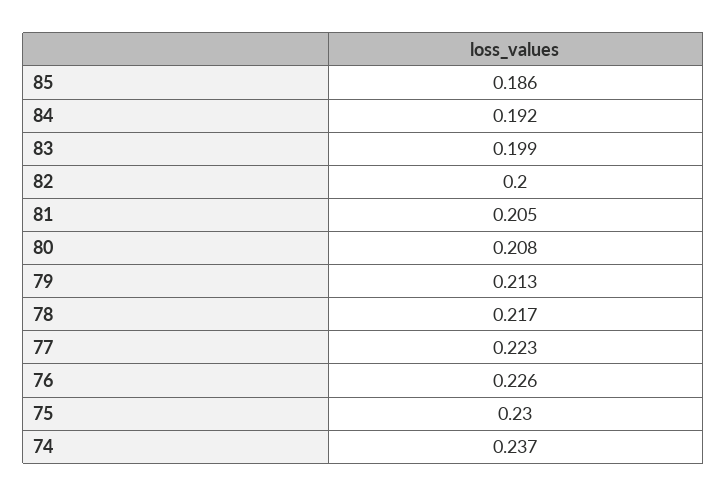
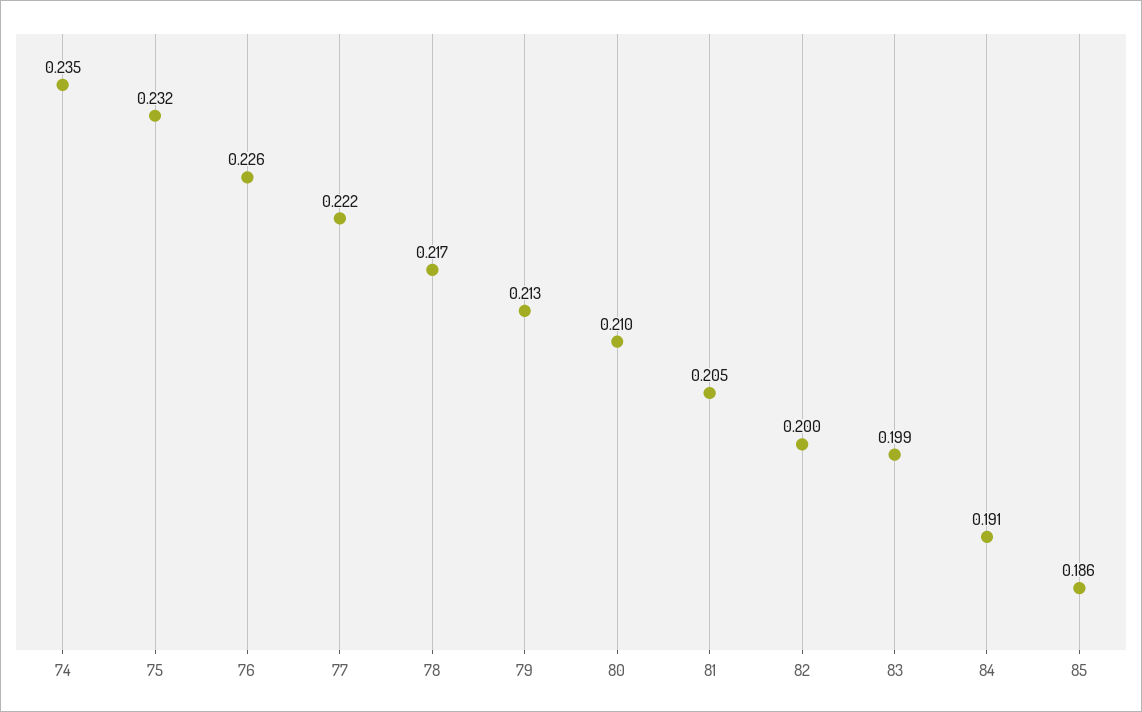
84: 0.192 -> 0.191
80: 0.208 -> 0.21
77: 0.223 -> 0.222
75: 0.23 -> 0.232
74: 0.237 -> 0.235

